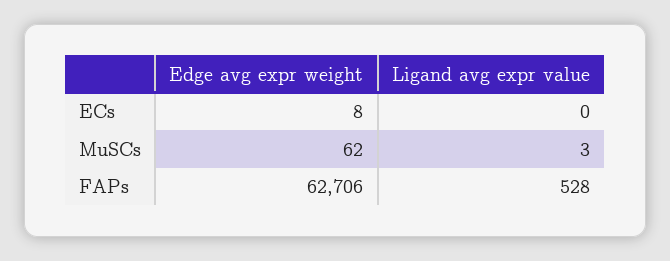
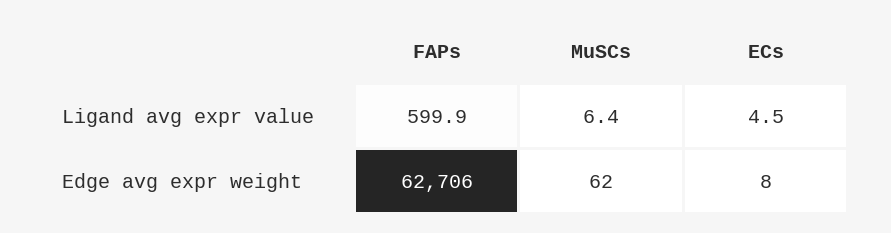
Ligand avg expr value, ECs: 0 -> 4.5
Ligand avg expr value, MuSCs: 3 -> 6.4
Ligand avg expr value, FAPs: 528 -> 599.9

